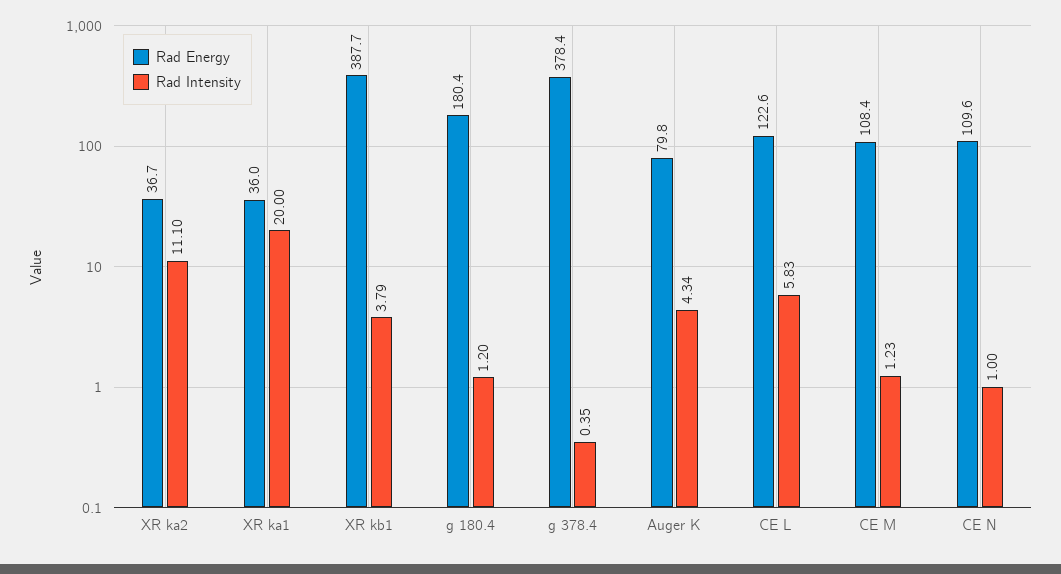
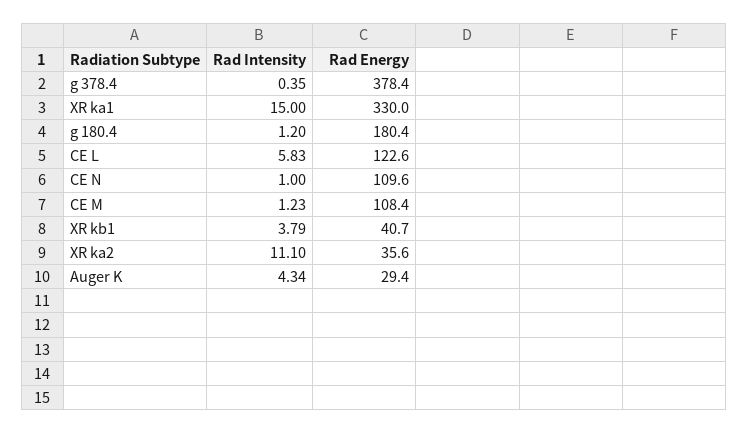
Rad Energy, XR ka2: 36.7 -> 35.6
Rad Energy, XR ka1: 36 -> 330
Rad Intensity, XR ka1: 20 -> 15
Rad Energy, XR kb1: 387.7 -> 40.7
Rad Energy, Auger K: 79.8 -> 29.4

